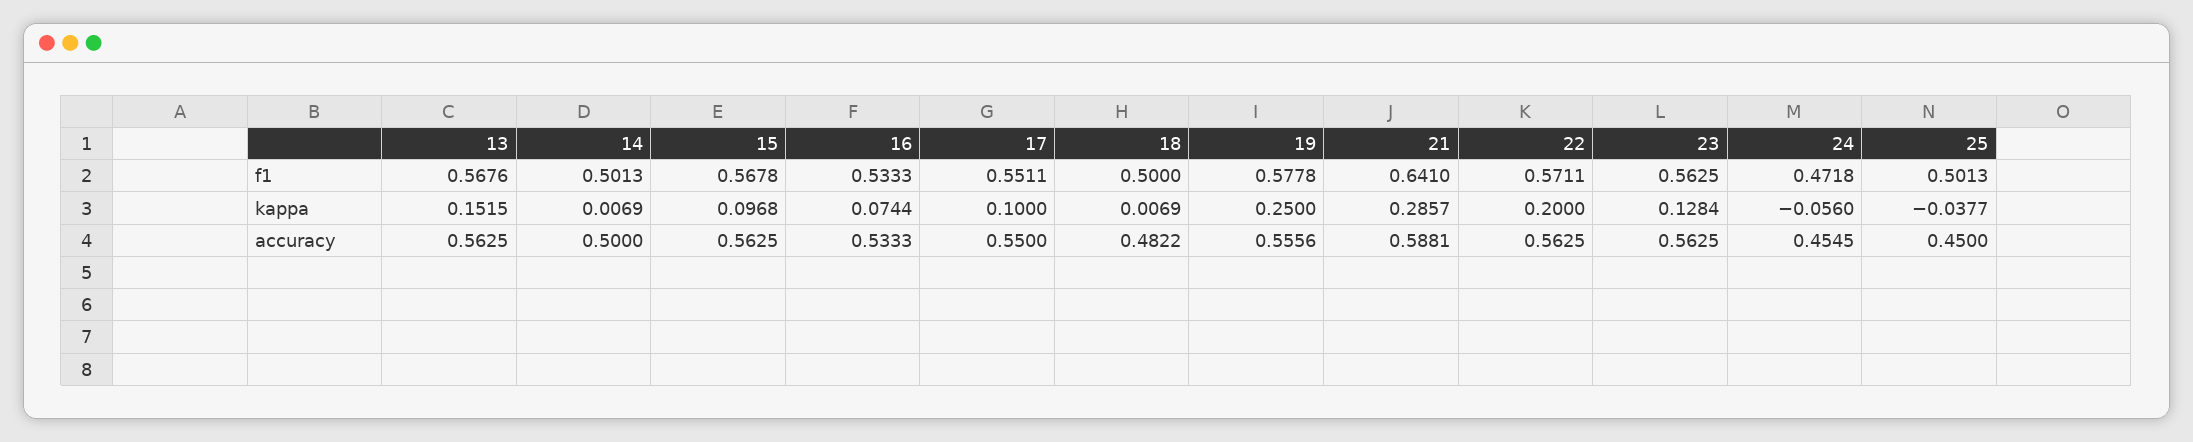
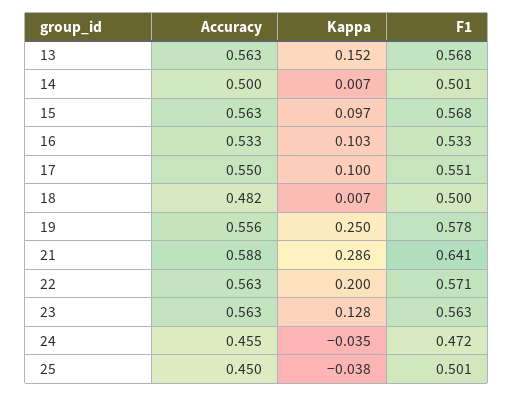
16, kappa: 0.0744 -> 0.103
24, kappa: -0.056 -> -0.035

